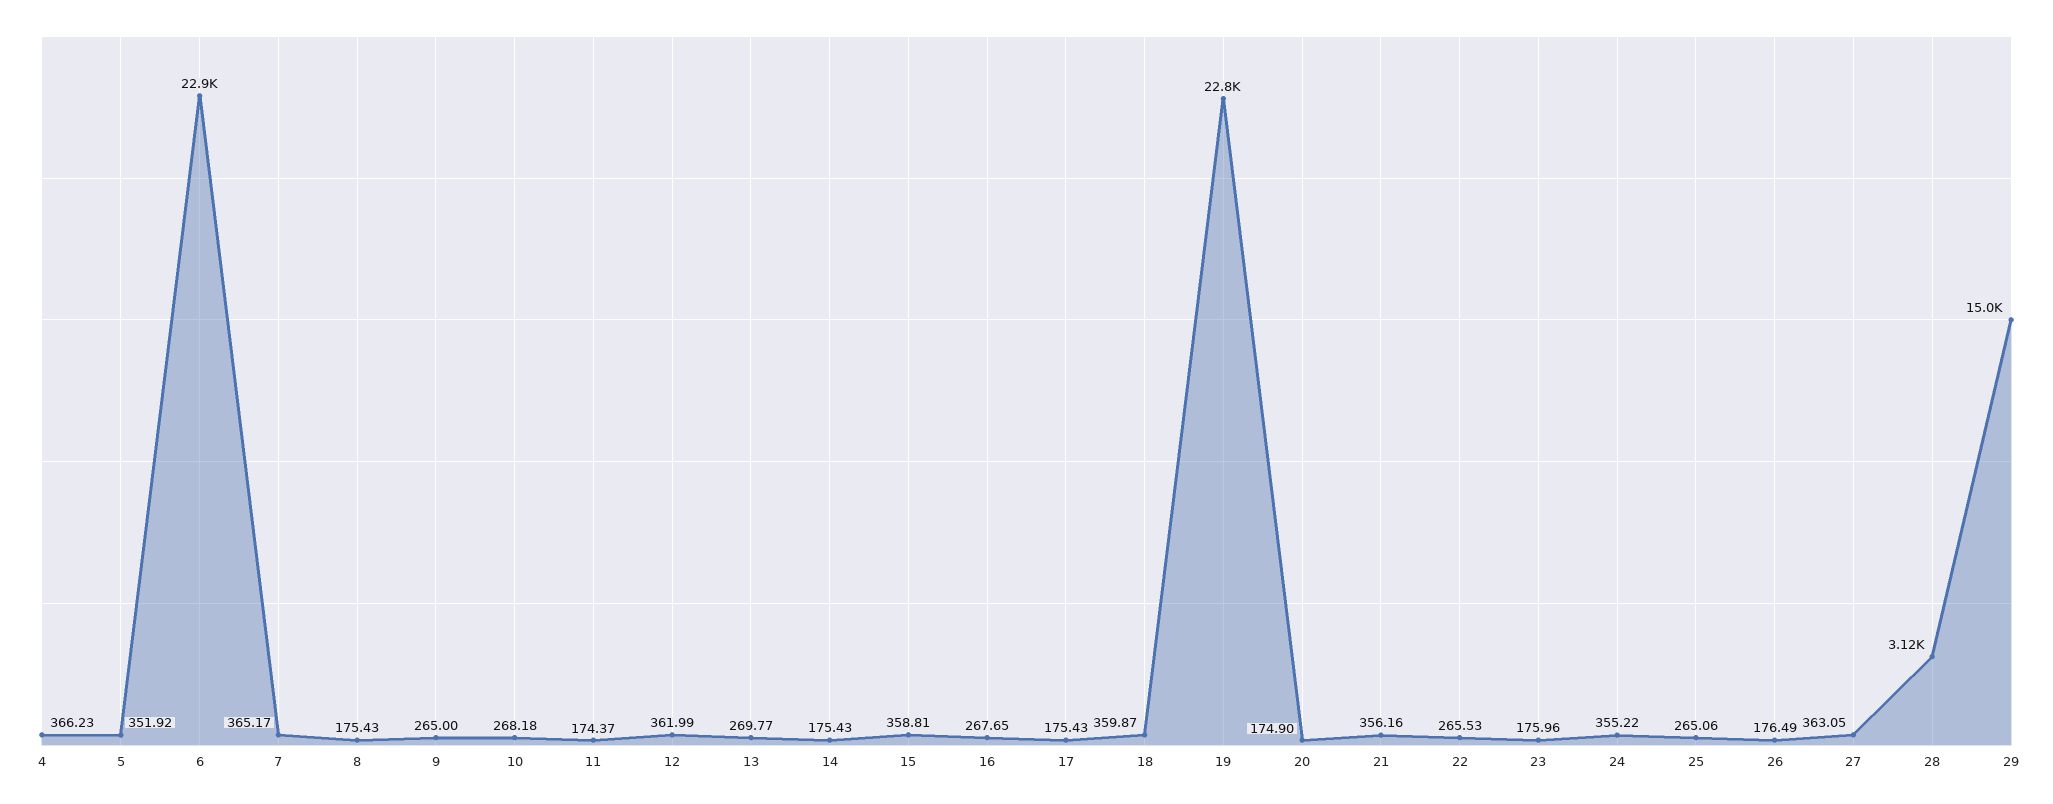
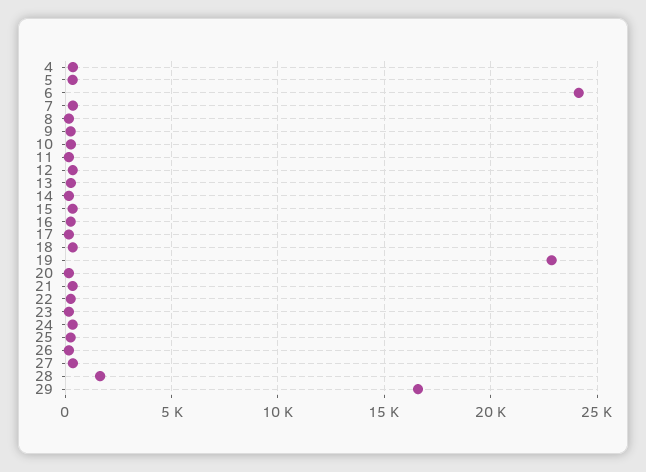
6: 22900 -> 24000
28: 3120 -> 1500
29: 15000 -> 16500

